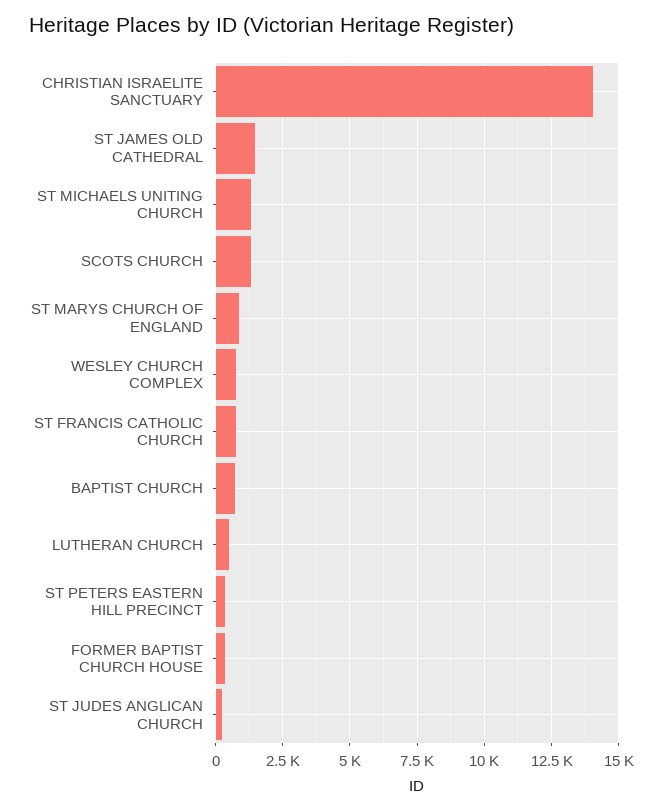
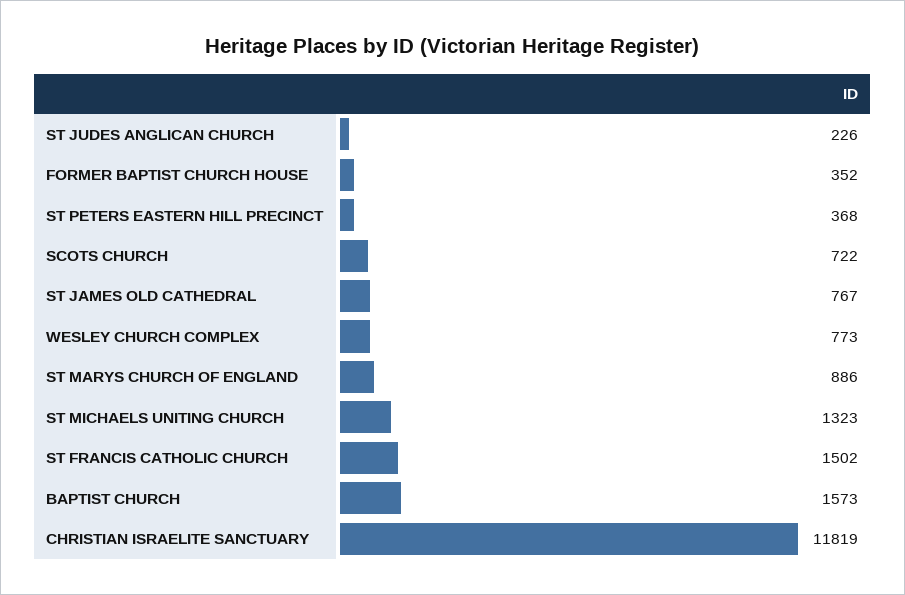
CHRISTIAN ISRAELITE SANCTUARY: 14000 -> 11819
ST JAMES OLD CATHEDRAL: 1500 -> 767
SCOTS CHURCH: 1250 -> 722
ST FRANCIS CATHOLIC CHURCH: 750 -> 1502
BAPTIST CHURCH: 750 -> 1573
LUTHERAN CHURCH: 500 -> none

